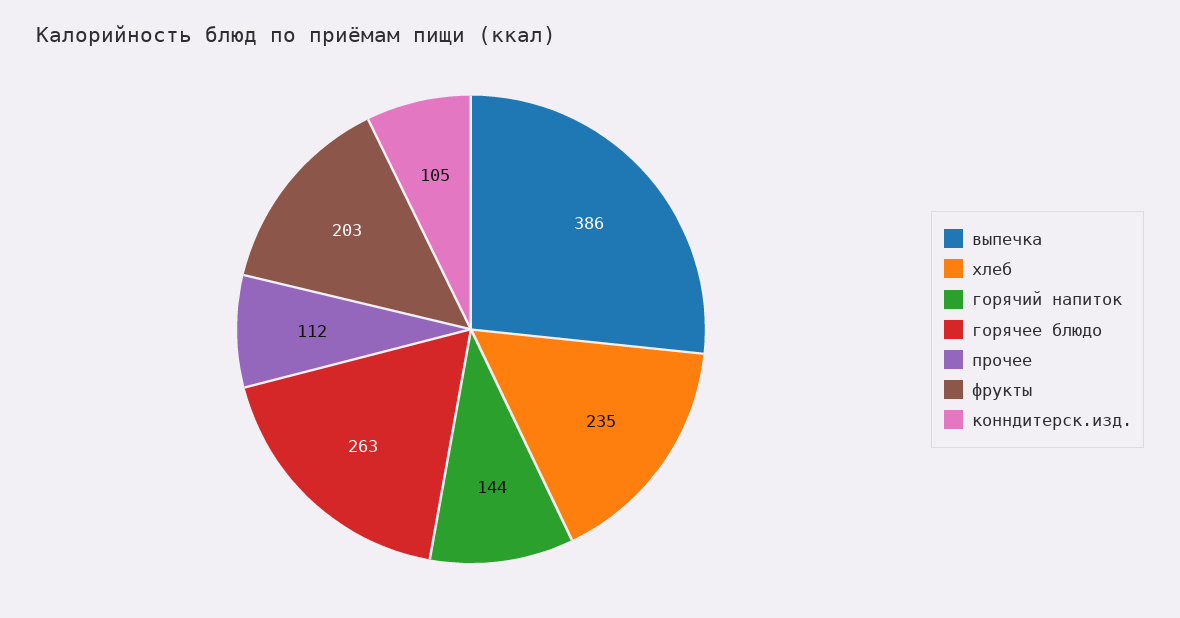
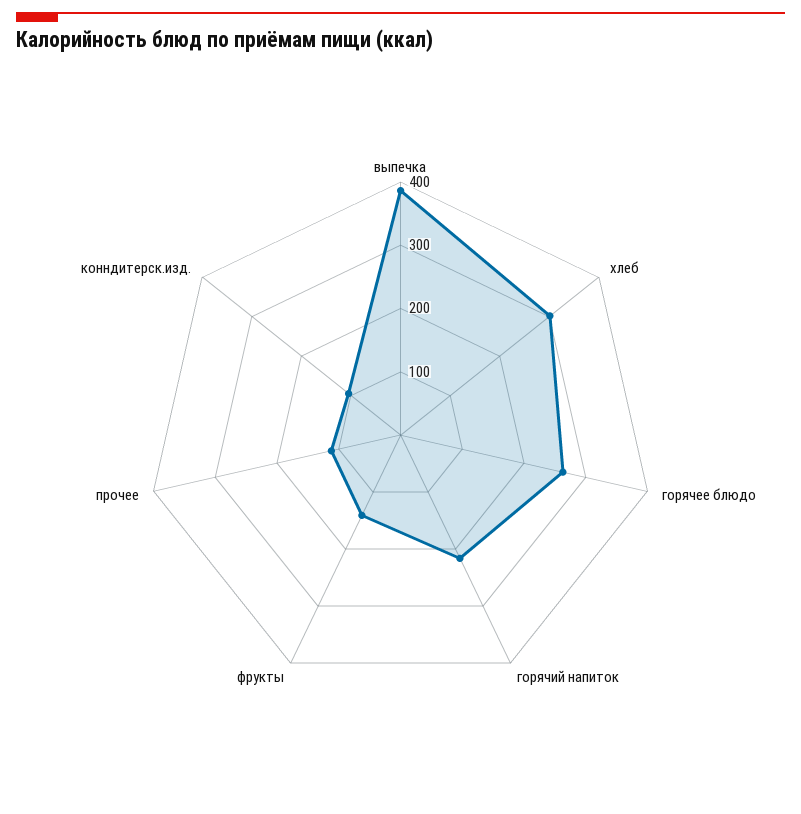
хлеб: 235 -> 300
горячий напиток: 144 -> 220
фрукты: 203 -> 140

